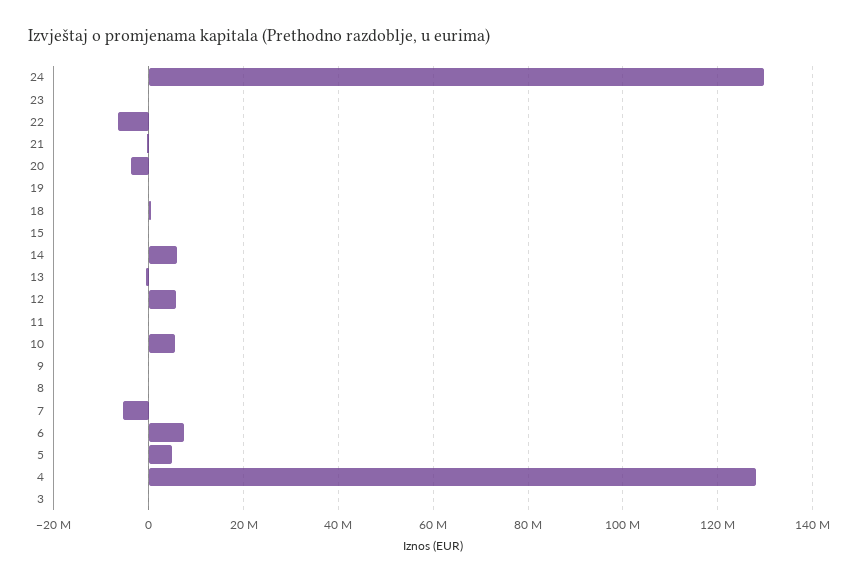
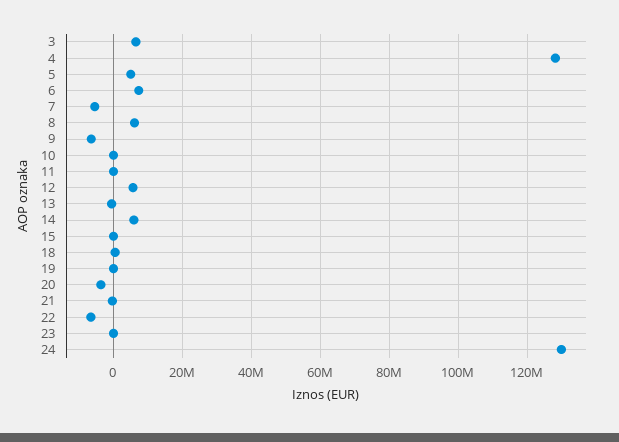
10: 6000000 -> 0
9: 0 -> -6000000
8: 0 -> 6000000
3: 0 -> 6000000

